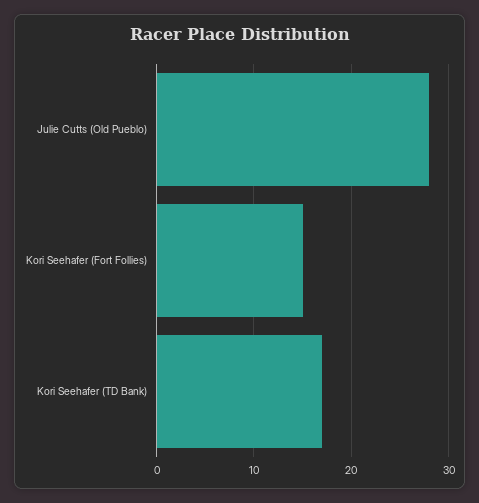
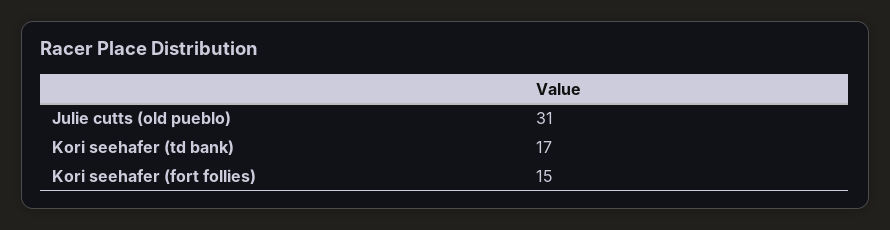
Julie Cutts (Old Pueblo): 28 -> 31

